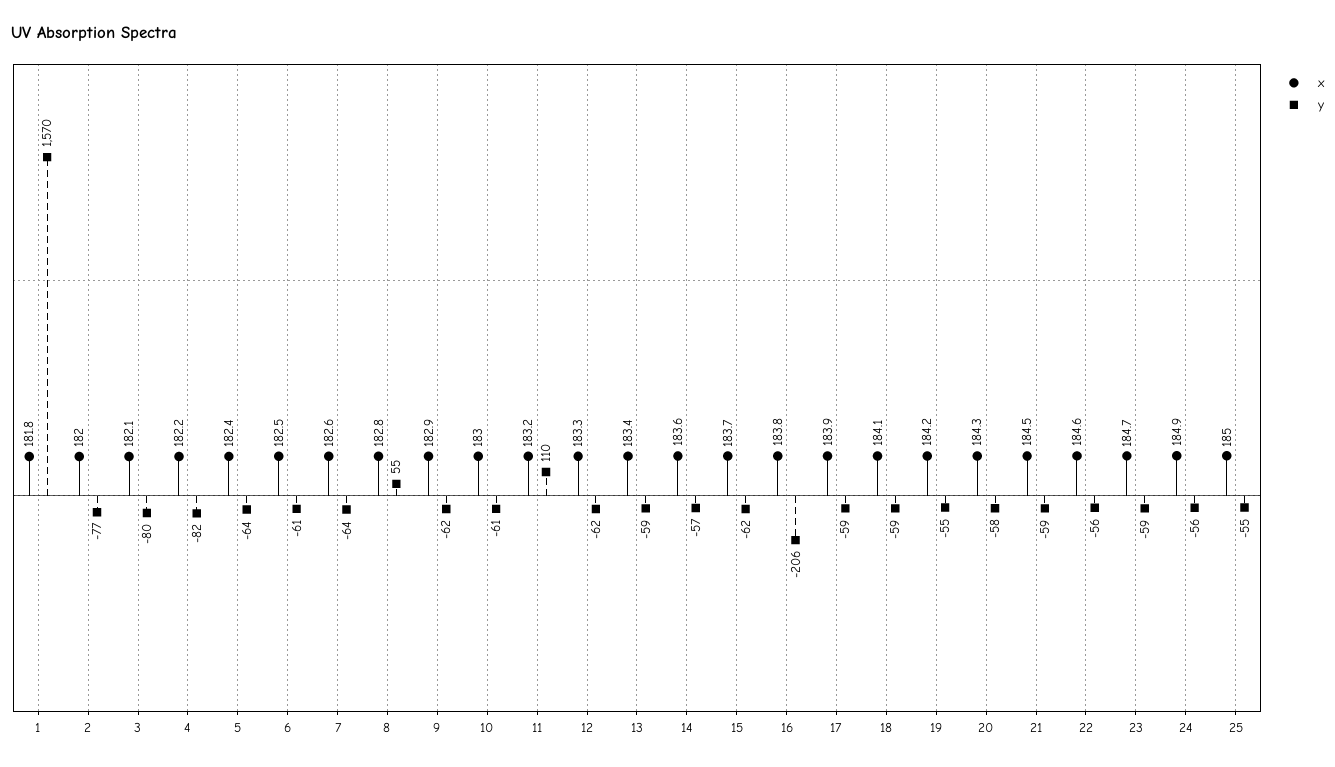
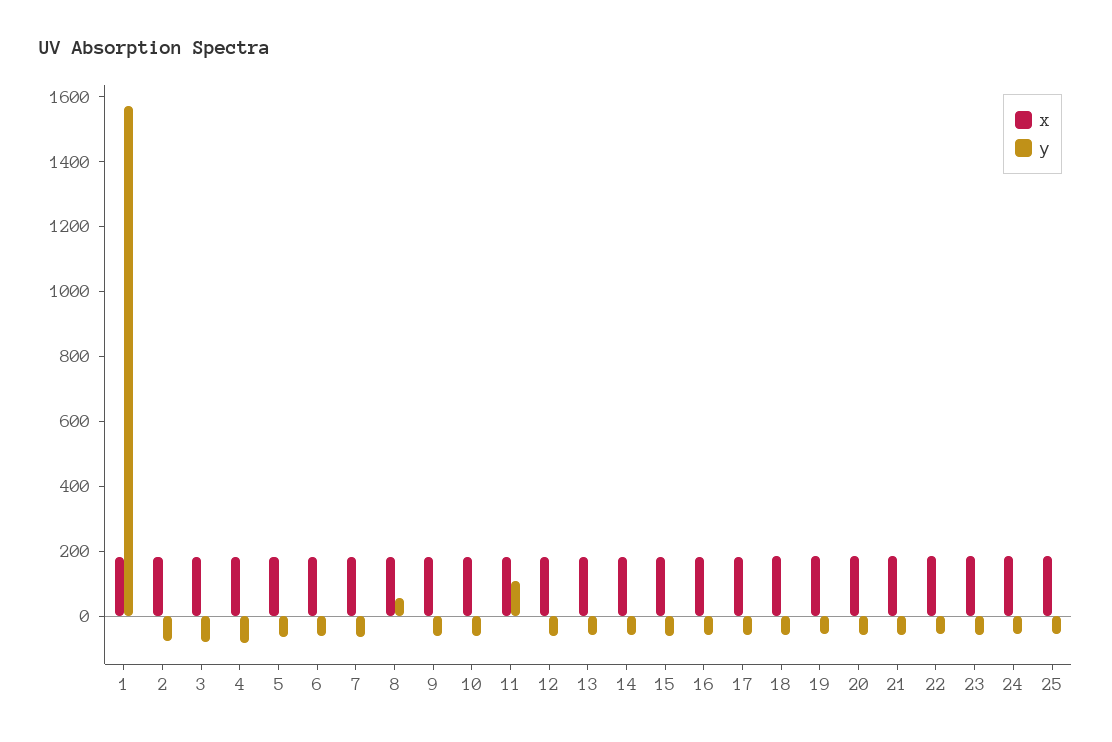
y, 16: -206 -> -50

